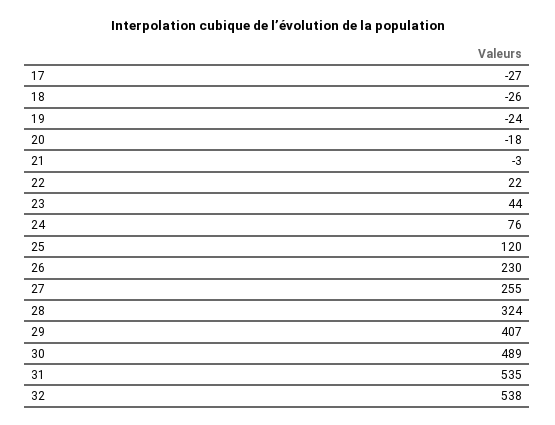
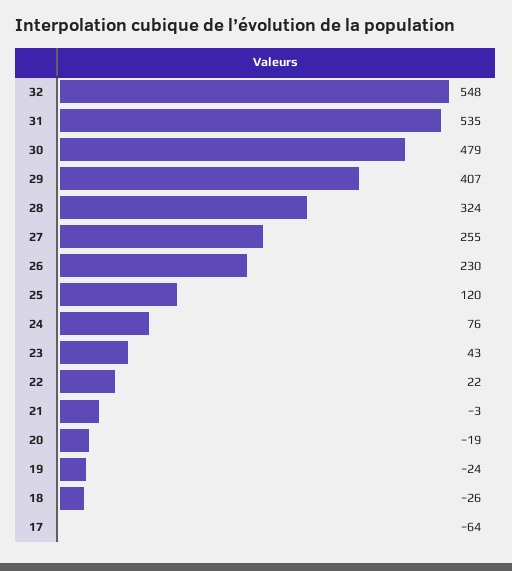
17: -27 -> -64
20: -18 -> -19
23: 44 -> 43
30: 489 -> 479
32: 538 -> 548

